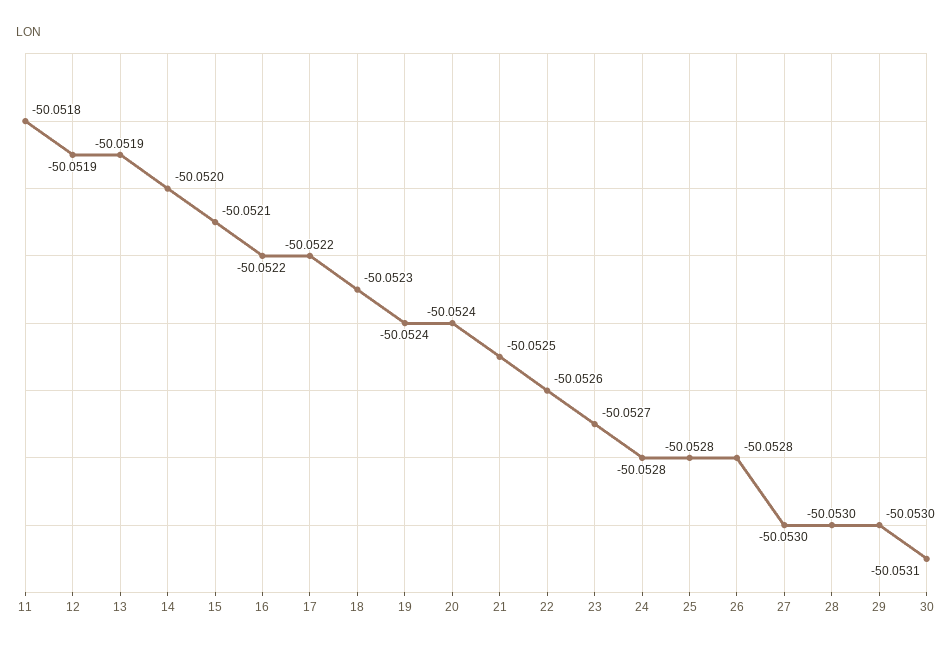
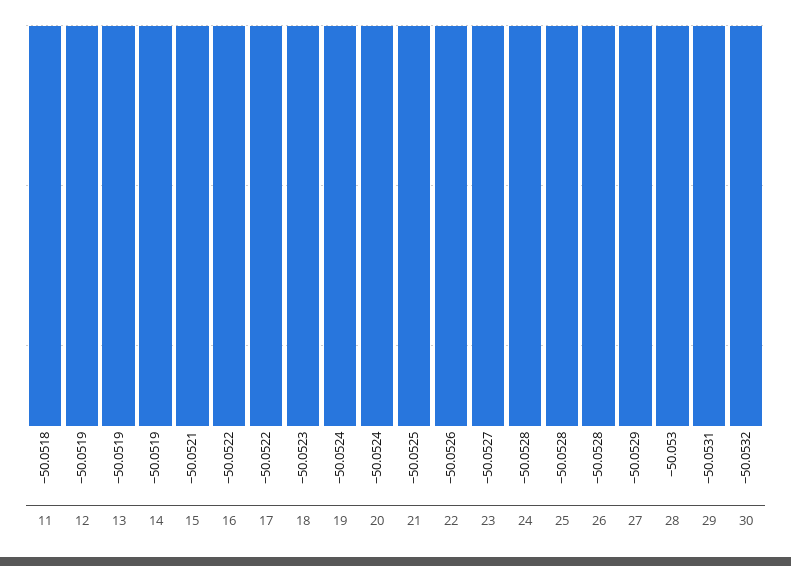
14: -50.052 -> -50.0519
27: -50.053 -> -50.0529
29: -50.053 -> -50.0531
30: -50.0531 -> -50.0532

